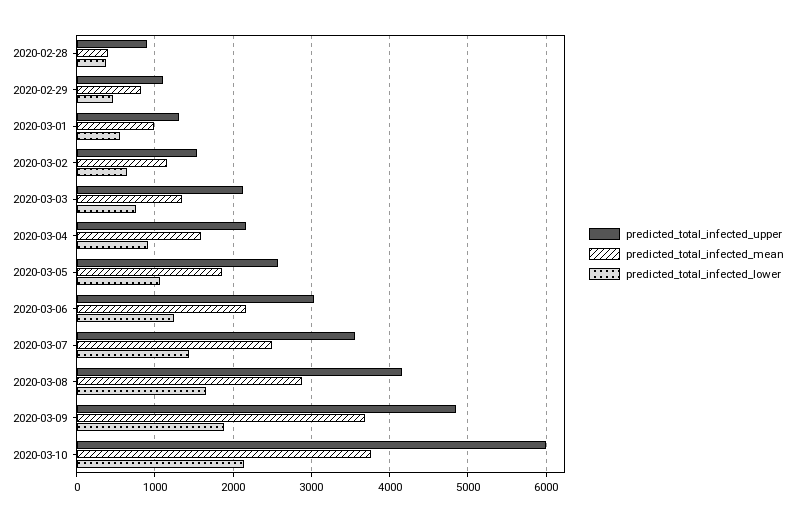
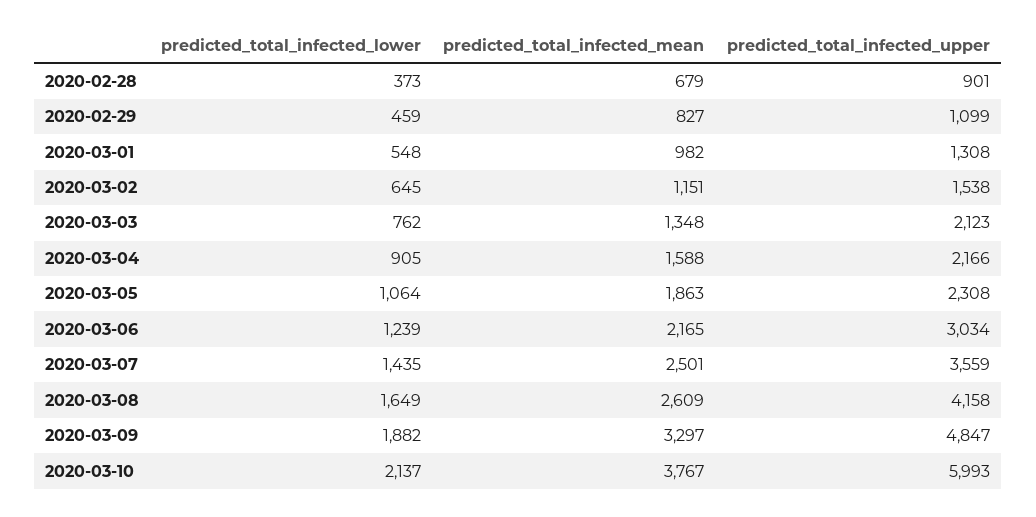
predicted_total_infected_mean, 2020-02-28: 400 -> 679
predicted_total_infected_upper, 2020-03-05: 2600 -> 2308
predicted_total_infected_mean, 2020-03-08: 2900 -> 2609
predicted_total_infected_mean, 2020-03-09: 3700 -> 3297

